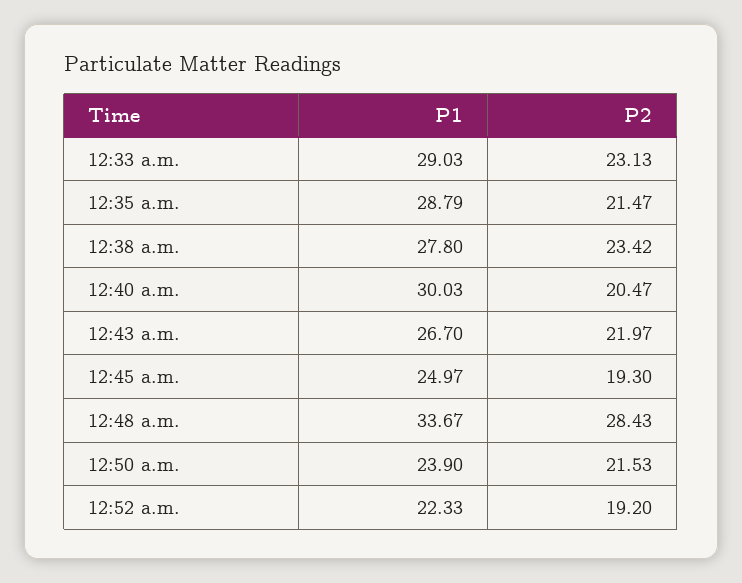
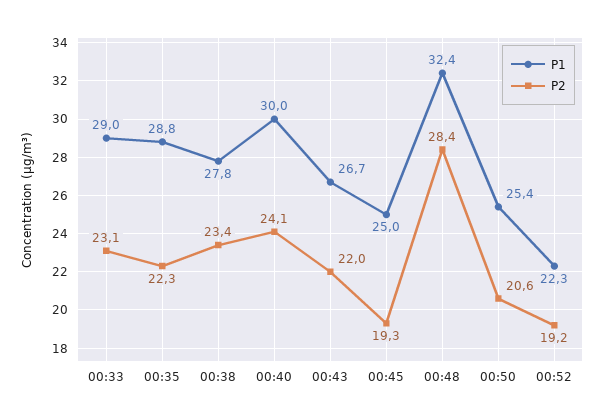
P2, 12:35 a.m.: 21.47 -> 22.3
P2, 12:40 a.m.: 20.47 -> 24.1
P1, 12:48 a.m.: 33.67 -> 32.4
P1, 12:50 a.m.: 23.9 -> 25.4
P2, 12:50 a.m.: 21.53 -> 20.6

